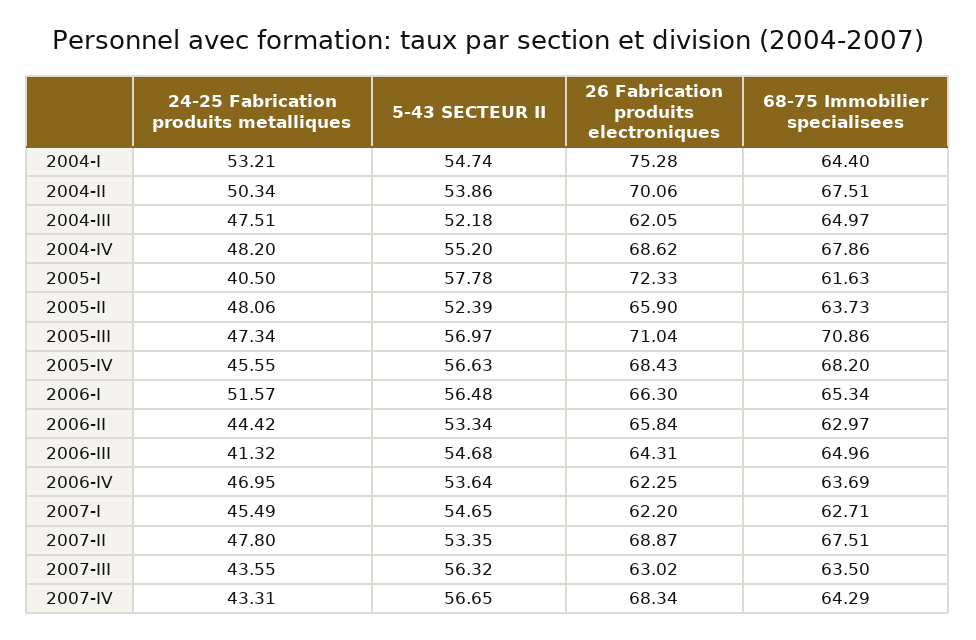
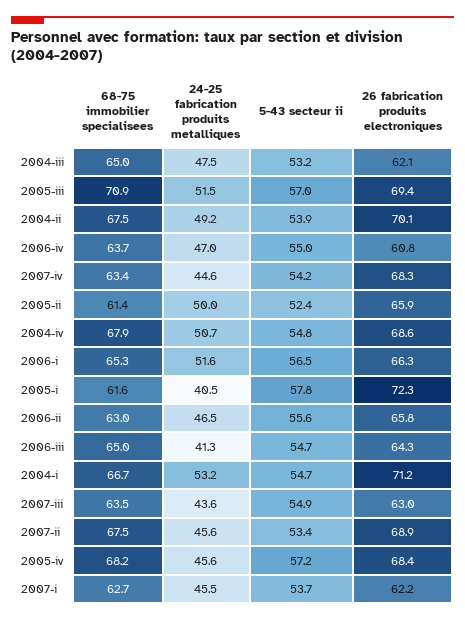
26 Fabrication produits electroniques, 2004-I: 75.28 -> 71.2
68-75 Immobilier specialisees, 2004-I: 64.4 -> 66.7
24-25 Fabrication produits metalliques, 2004-II: 50.34 -> 49.2
5-43 SECTEUR II, 2004-III: 52.18 -> 53.2
24-25 Fabrication produits metalliques, 2004-IV: 48.2 -> 50.7
5-43 SECTEUR II, 2004-IV: 55.2 -> 54.8
24-25 Fabrication produits metalliques, 2005-II: 48.06 -> 50
68-75 Immobilier specialisees, 2005-II: 63.73 -> 61.4
24-25 Fabrication produits metalliques, 2005-III: 47.34 -> 51.5
26 Fabrication produits electroniques, 2005-III: 71.04 -> 69.4
5-43 SECTEUR II, 2005-IV: 56.63 -> 57.2
24-25 Fabrication produits metalliques, 2006-II: 44.42 -> 46.5
5-43 SECTEUR II, 2006-II: 53.34 -> 55.6
5-43 SECTEUR II, 2006-IV: 53.64 -> 55
26 Fabrication produits electroniques, 2006-IV: 62.25 -> 60.8
5-43 SECTEUR II, 2007-I: 54.65 -> 53.7
24-25 Fabrication produits metalliques, 2007-II: 47.8 -> 45.6
5-43 SECTEUR II, 2007-III: 56.32 -> 54.9
24-25 Fabrication produits metalliques, 2007-IV: 43.31 -> 44.6
5-43 SECTEUR II, 2007-IV: 56.65 -> 54.2
68-75 Immobilier specialisees, 2007-IV: 64.29 -> 63.4

